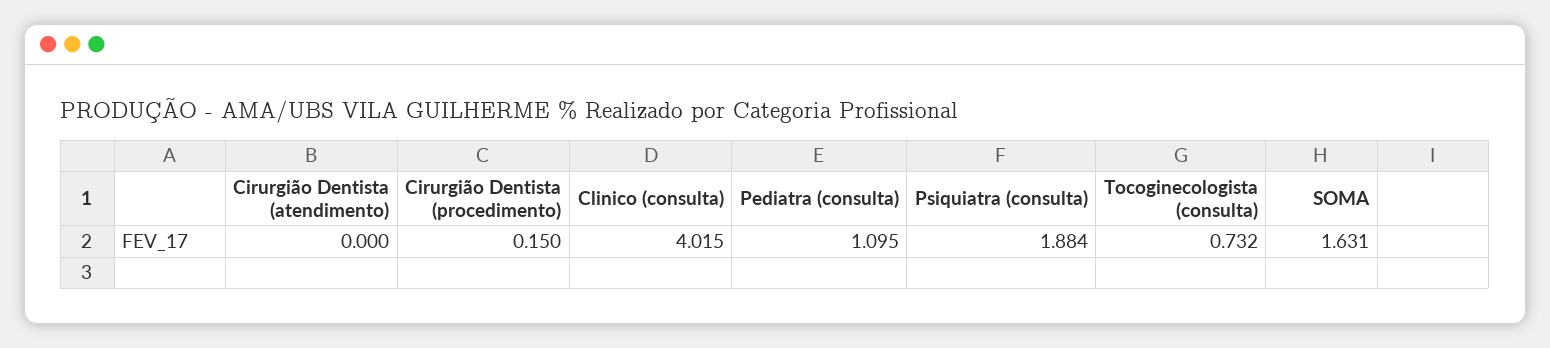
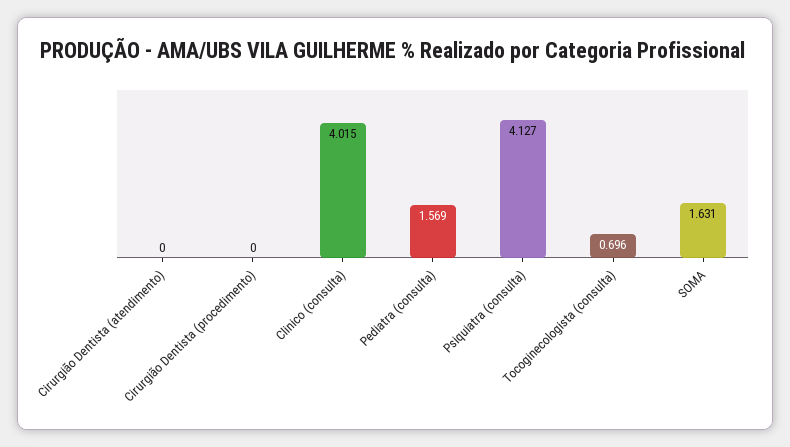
Cirurgião Dentista (procedimento): 0.15 -> 0
Pediatra (consulta): 1.095 -> 1.569
Psiquiatra (consulta): 1.884 -> 4.127
Tocoginecologista (consulta): 0.732 -> 0.696

